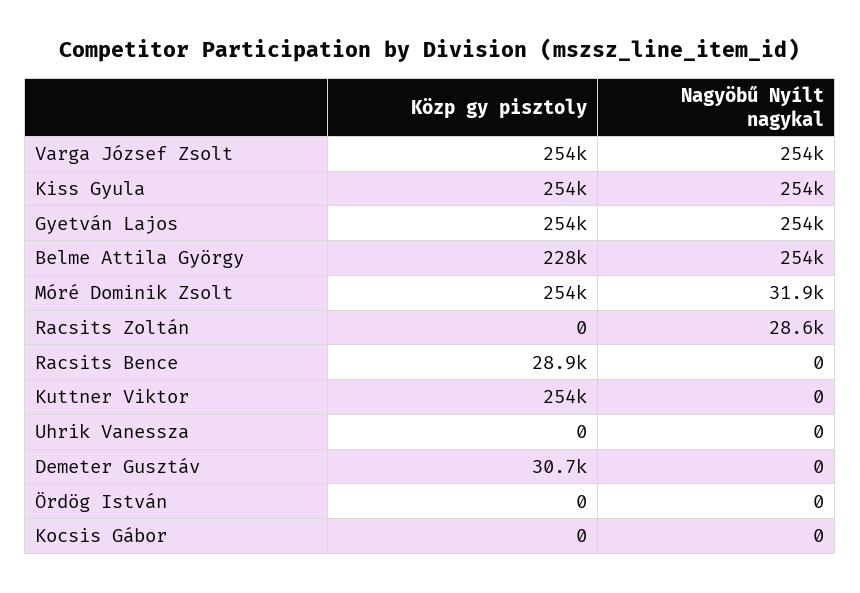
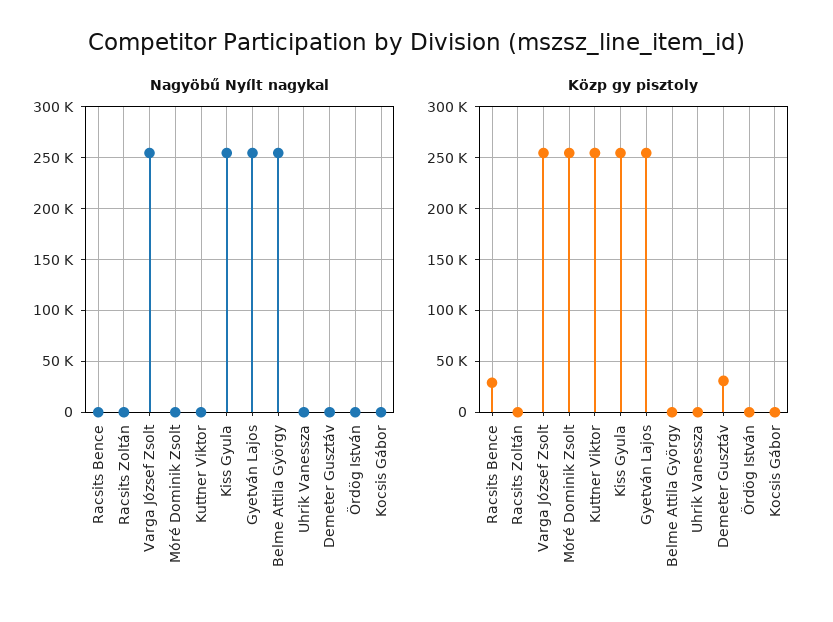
Közp gy pisztoly, Belme Attila György: 228000 -> 0
Nagyöbű Nyílt nagykal, Móré Dominik Zsolt: 31900 -> 0
Nagyöbű Nyílt nagykal, Racsits Zoltán: 28600 -> 0

